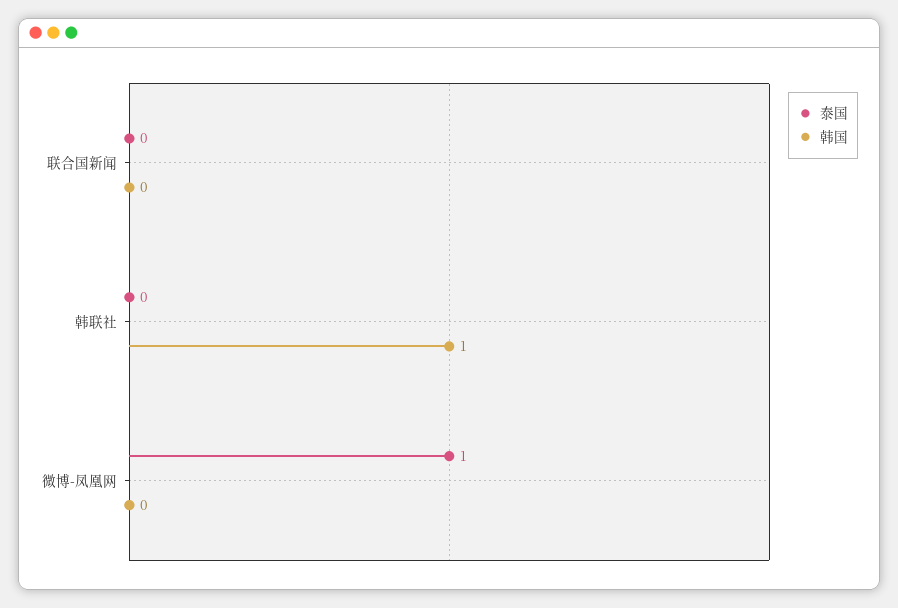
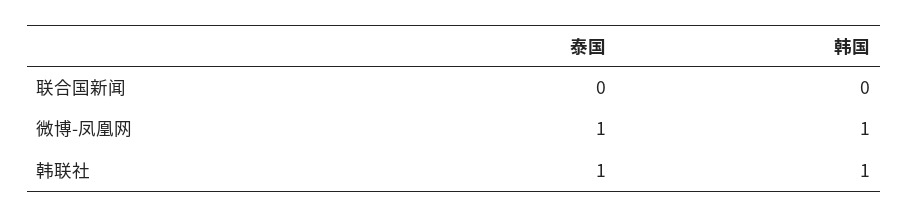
泰国, 韩联社: 0 -> 1
韩国, 微博-凤凰网: 0 -> 1

